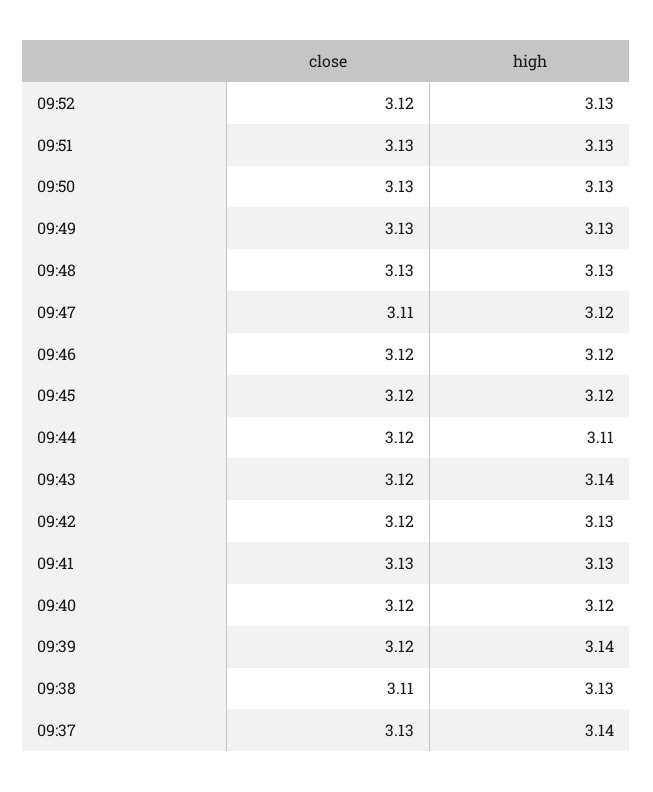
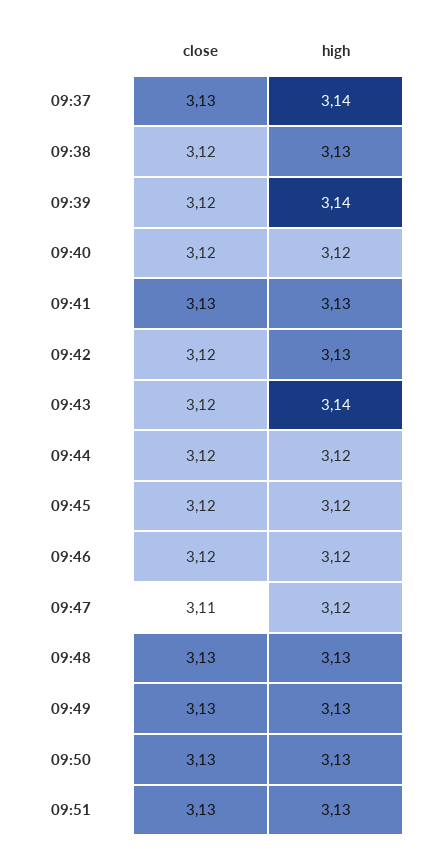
close, 09:52: 3.12 -> none
high, 09:52: 3.13 -> none
high, 09:44: 3.11 -> 3.12
close, 09:38: 3.11 -> 3.12

